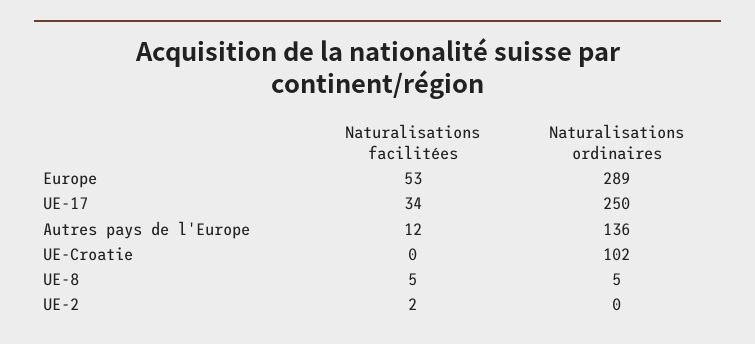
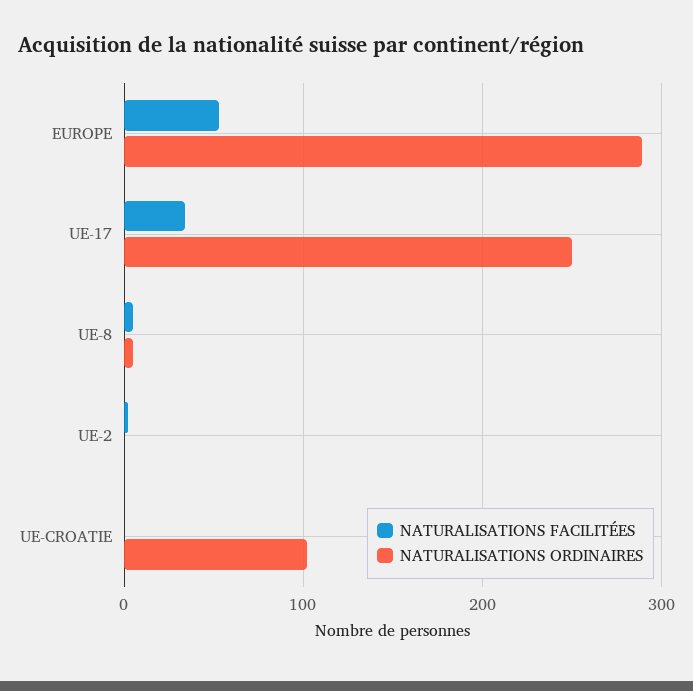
Naturalisations facilitées, Autres pays de l'Europe: 12 -> none
Naturalisations ordinaires, Autres pays de l'Europe: 136 -> none

